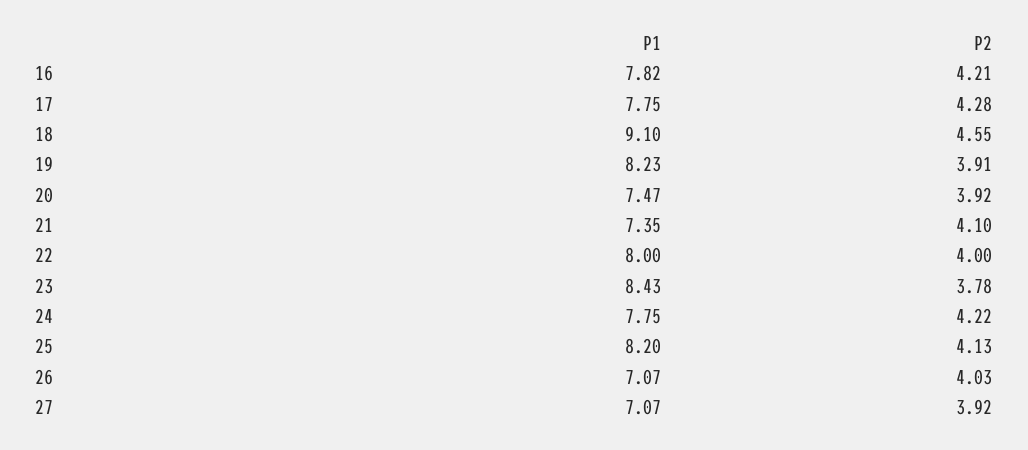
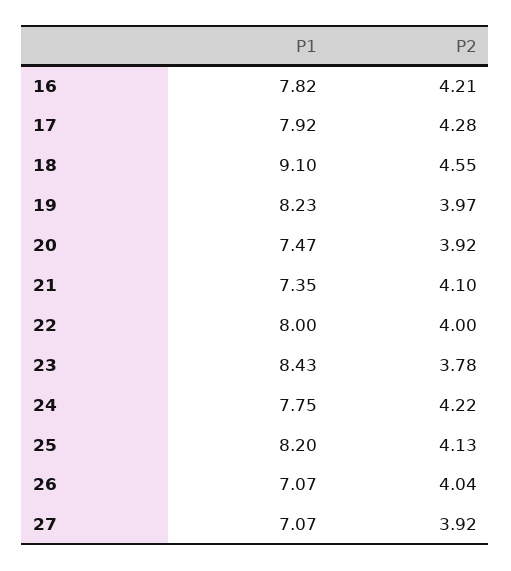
P1, 17: 7.75 -> 7.92
P2, 19: 3.91 -> 3.97
P2, 26: 4.03 -> 4.04

